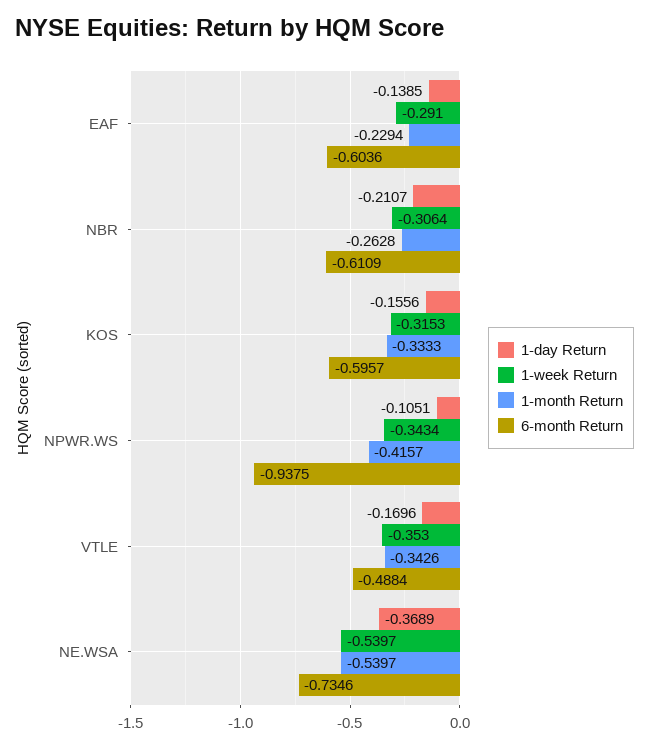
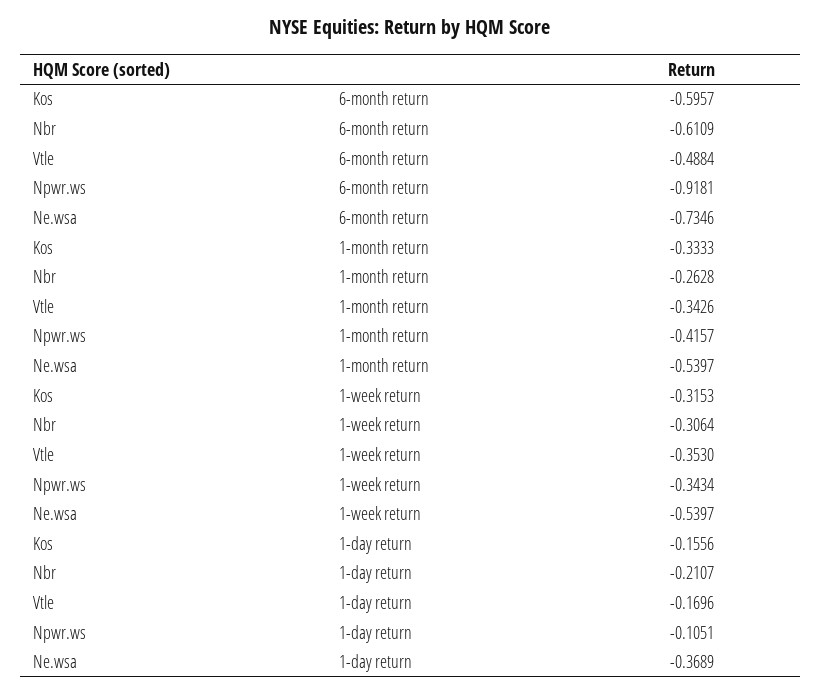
1-day Return, EAF: -0.1385 -> none
1-week Return, EAF: -0.291 -> none
1-month Return, EAF: -0.2294 -> none
6-month Return, EAF: -0.6036 -> none
6-month Return, NPWR.WS: -0.9375 -> -0.9181

